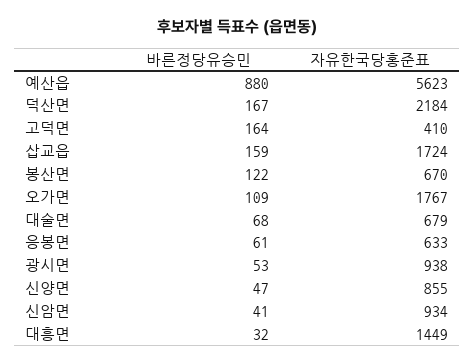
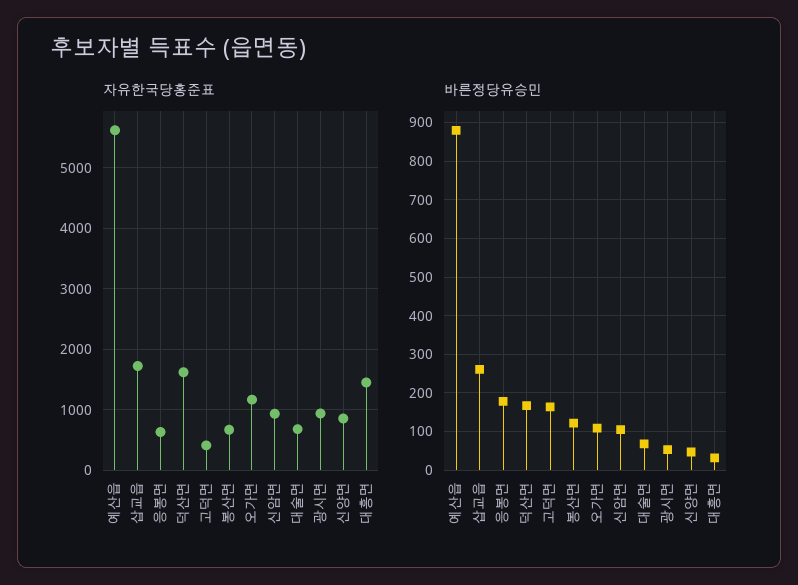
자유한국당홍준표, 덕산면: 2184 -> 1600
바른정당유승민, 삽교읍: 159 -> 260
자유한국당홍준표, 오가면: 1767 -> 1200
바른정당유승민, 응봉면: 61 -> 180
바른정당유승민, 신암면: 41 -> 100

